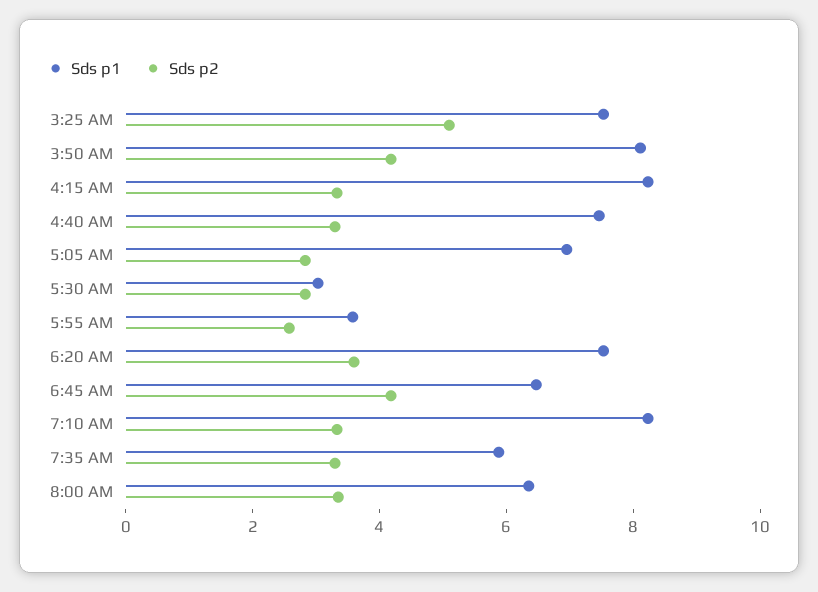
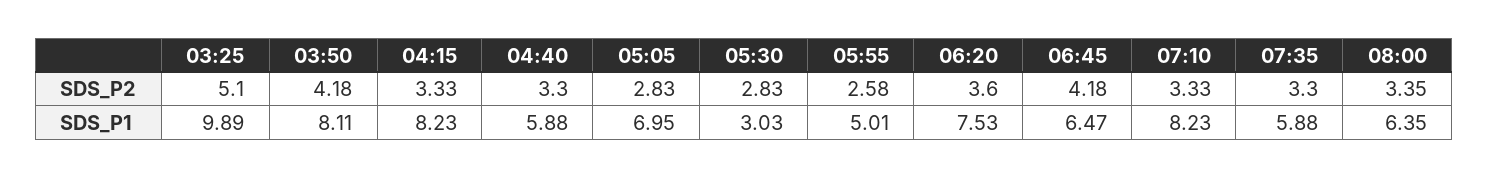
Sds p1, 3:25 AM: 7.5 -> 9.89
Sds p1, 4:40 AM: 7.5 -> 5.88
Sds p1, 5:55 AM: 3.5 -> 5.01

